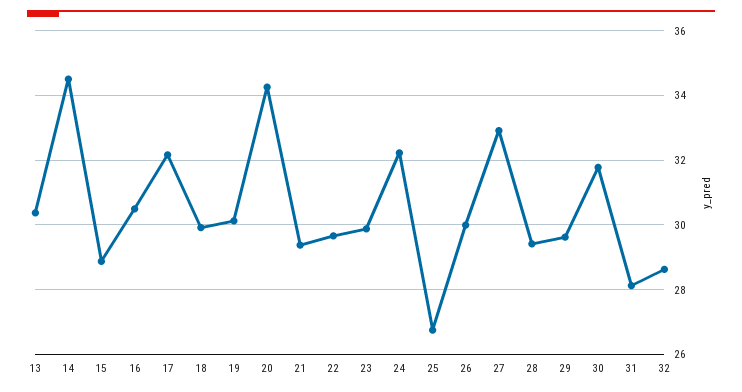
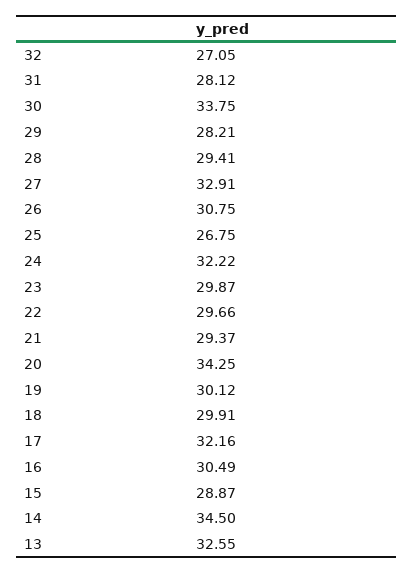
13: 30.4 -> 32.55
26: 30 -> 30.75
29: 29.6 -> 28.21
30: 31.8 -> 33.75
32: 28.6 -> 27.05

